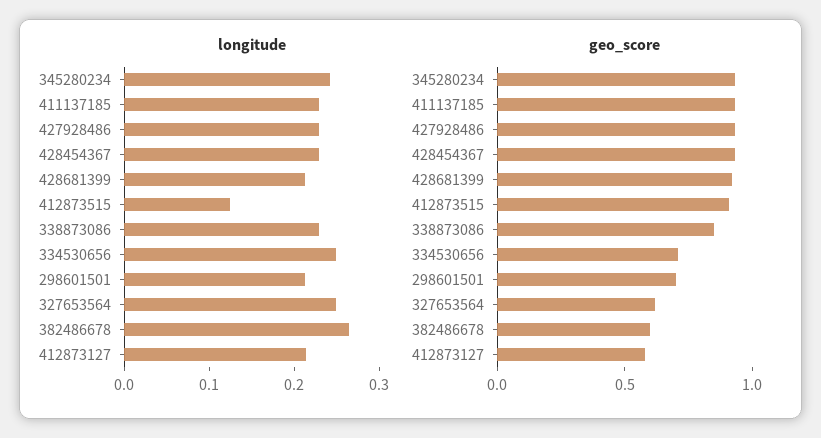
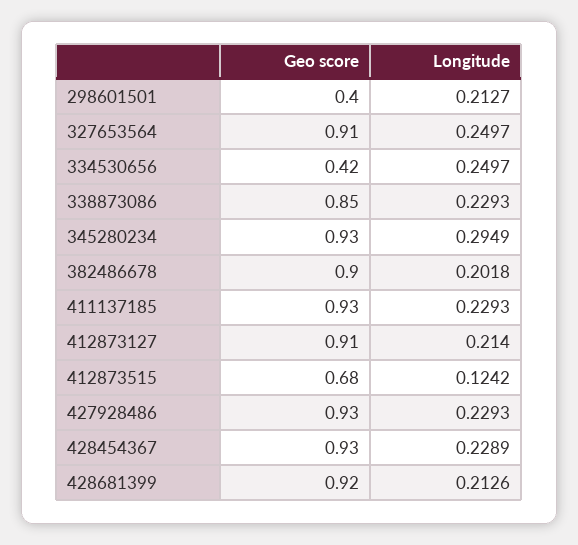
longitude, 345280234: 0.24 -> 0.2949
longitude, 382486678: 0.26 -> 0.2018
geo_score, 412873515: 0.9 -> 0.68
geo_score, 334530656: 0.7 -> 0.42
geo_score, 298601501: 0.7 -> 0.4
geo_score, 327653564: 0.6 -> 0.91
geo_score, 382486678: 0.6 -> 0.9
geo_score, 412873127: 0.6 -> 0.91

